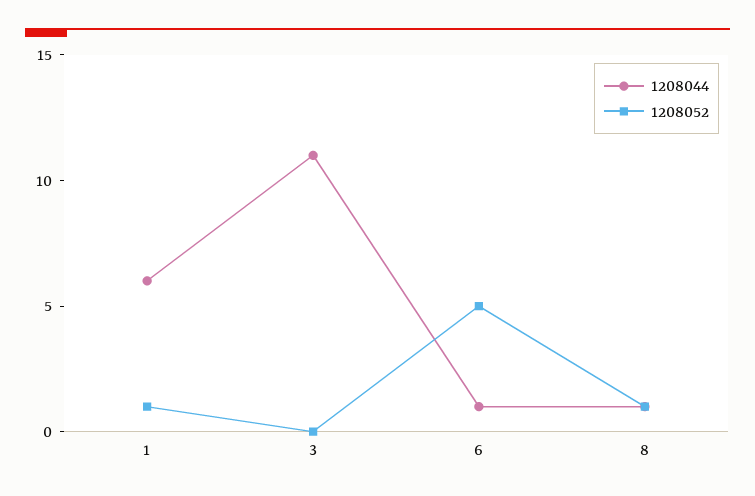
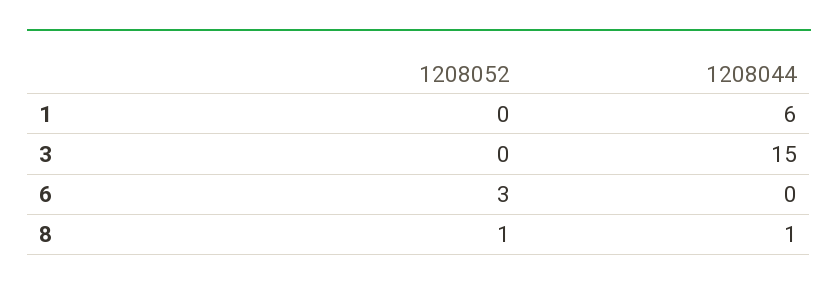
1208052, 1: 1 -> 0
1208044, 3: 11 -> 15
1208044, 6: 1 -> 0
1208052, 6: 5 -> 3

